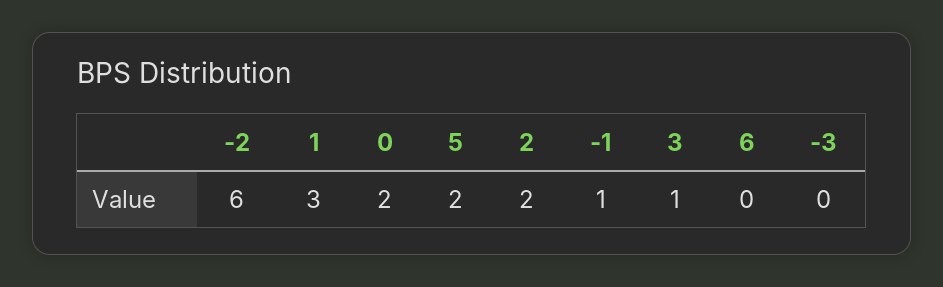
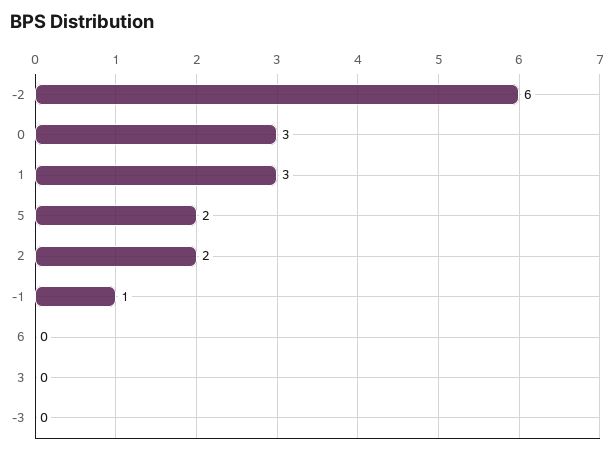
0: 2 -> 3
3: 1 -> 0

